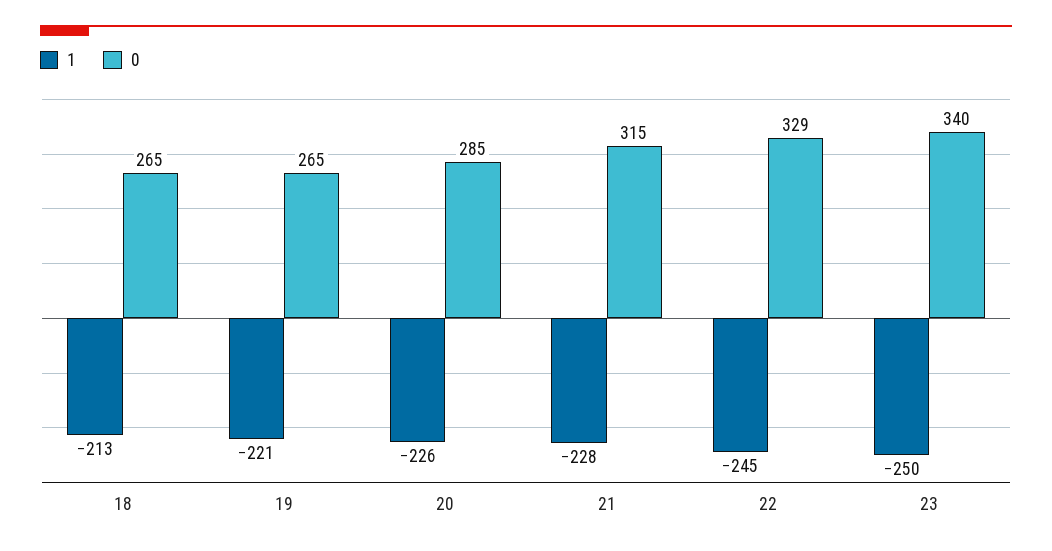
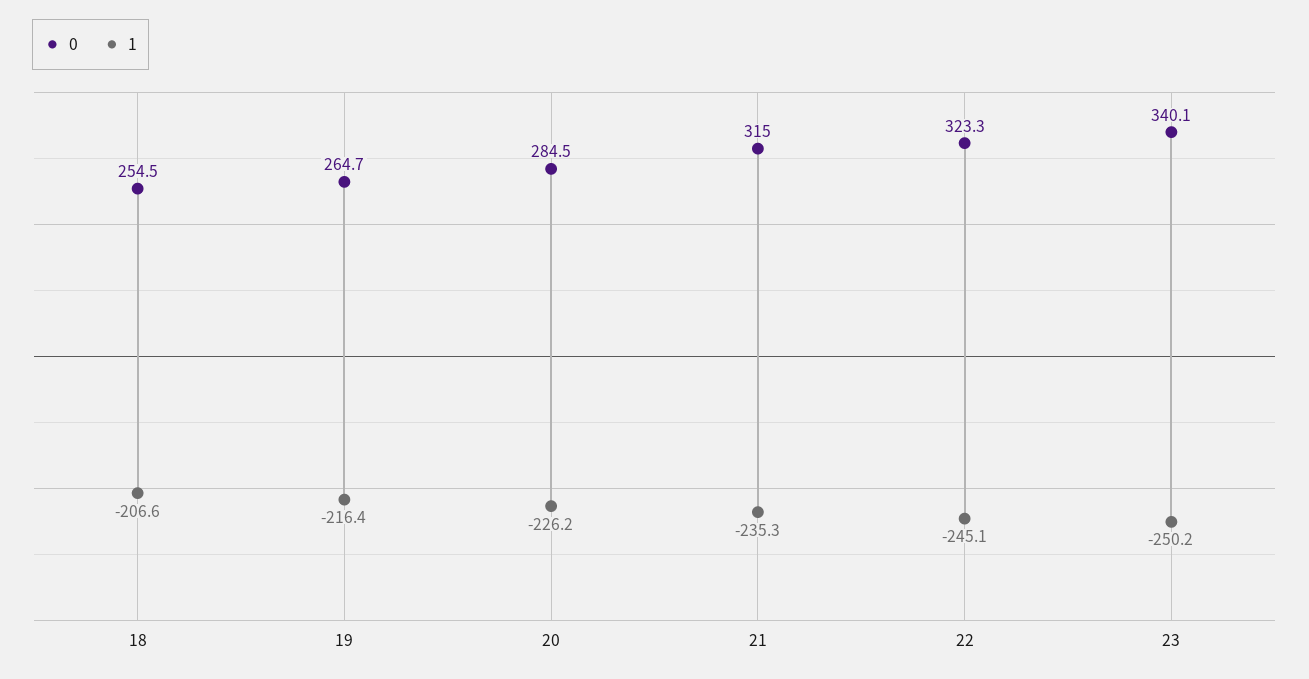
1, 18: -213 -> -206.6
0, 18: 265 -> 254.5
1, 19: -221 -> -216.4
1, 21: -228 -> -235.3
0, 22: 329 -> 323.3

